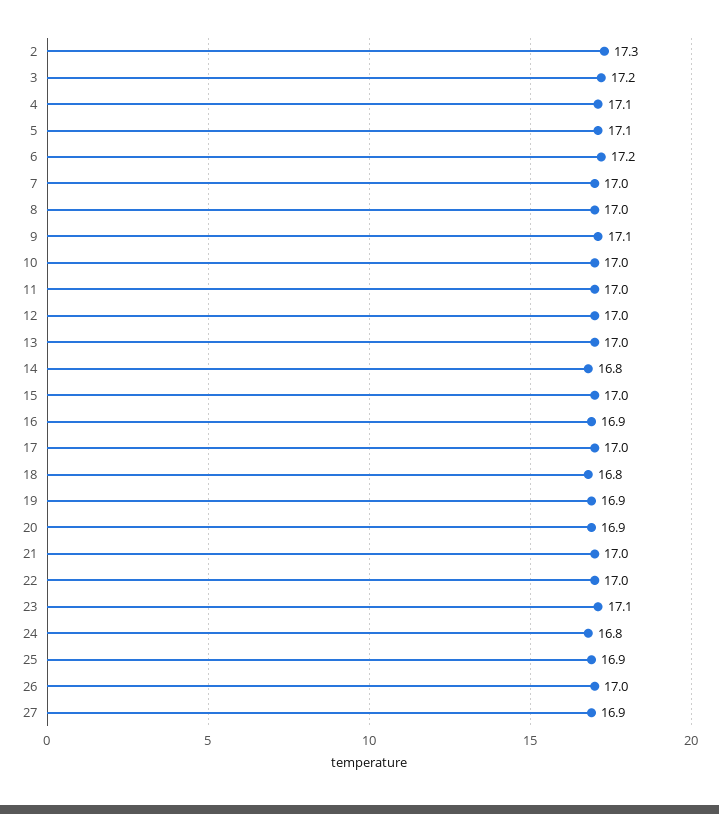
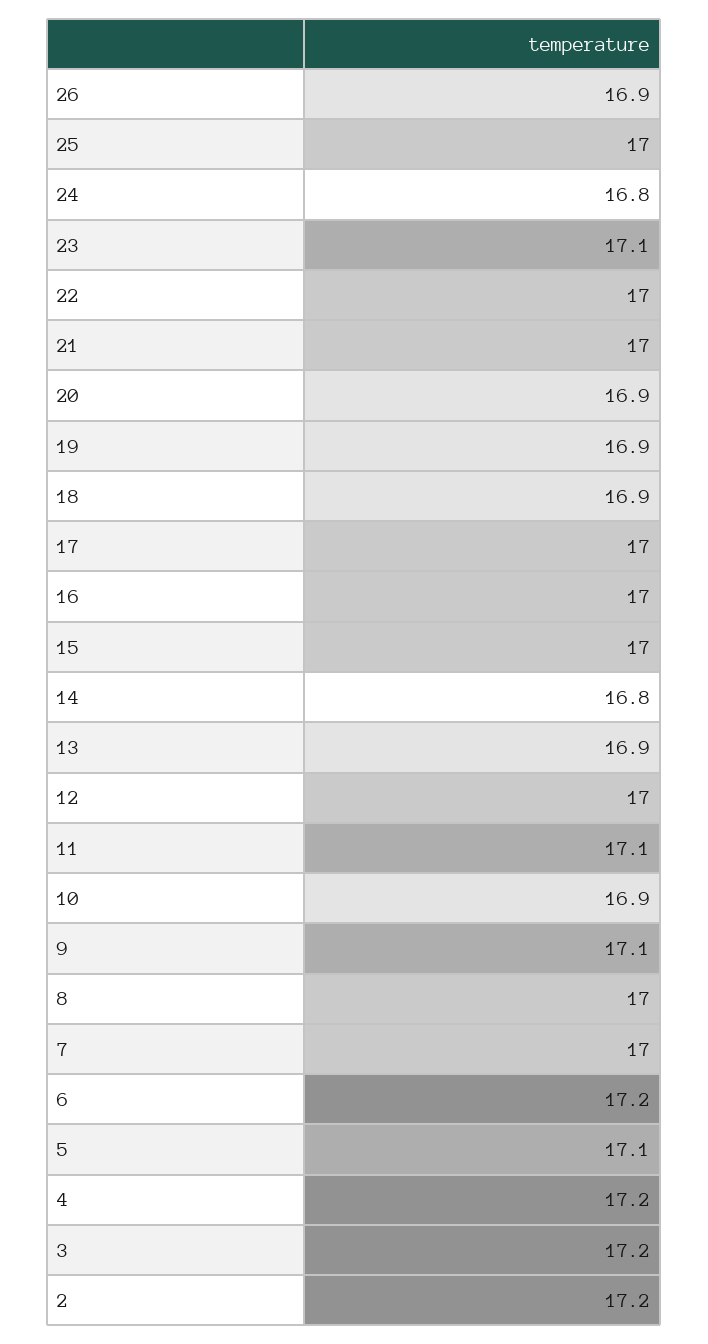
2: 17.3 -> 17.2
4: 17.1 -> 17.2
10: 17 -> 16.9
11: 17 -> 17.1
13: 17 -> 16.9
16: 16.9 -> 17
18: 16.8 -> 16.9
25: 16.9 -> 17
26: 17 -> 16.9
27: 16.9 -> none

